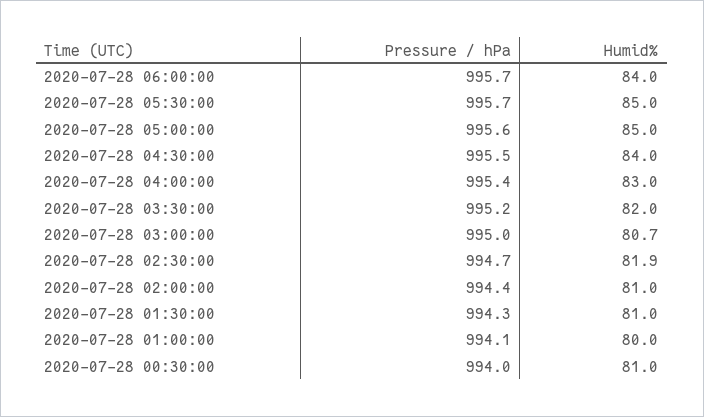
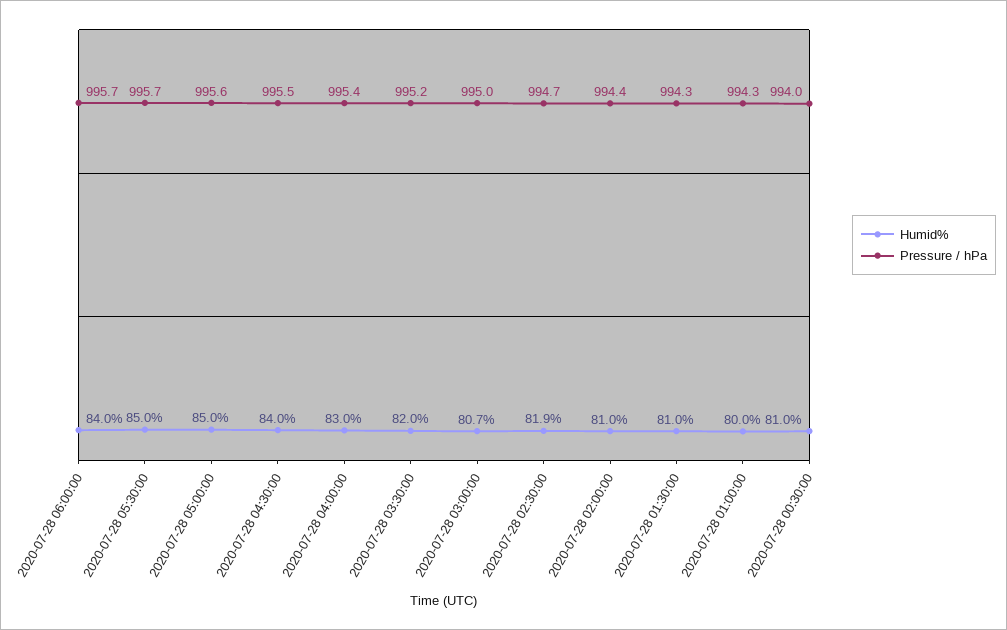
Pressure / hPa, 2020-07-28 01:00:00: 994.1 -> 994.3

